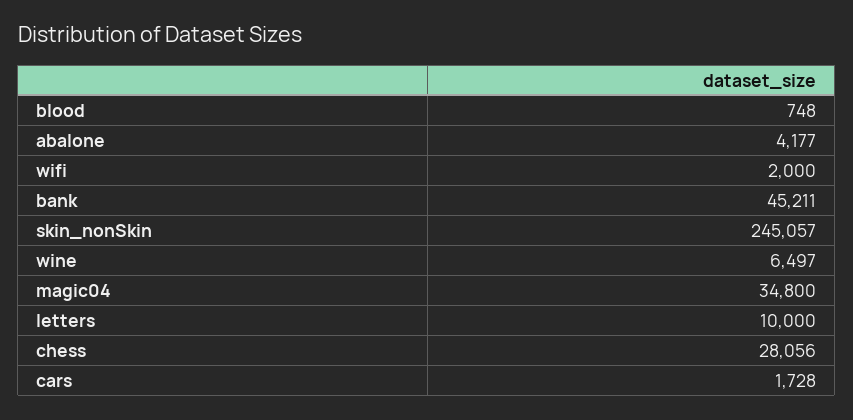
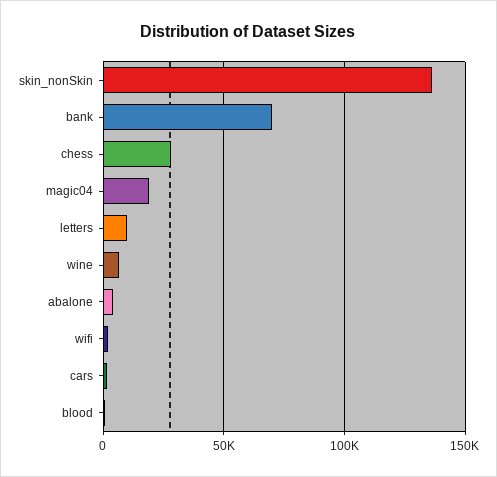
bank: 45211 -> 70000
skin_nonSkin: 245057 -> 135000
magic04: 34800 -> 20000

